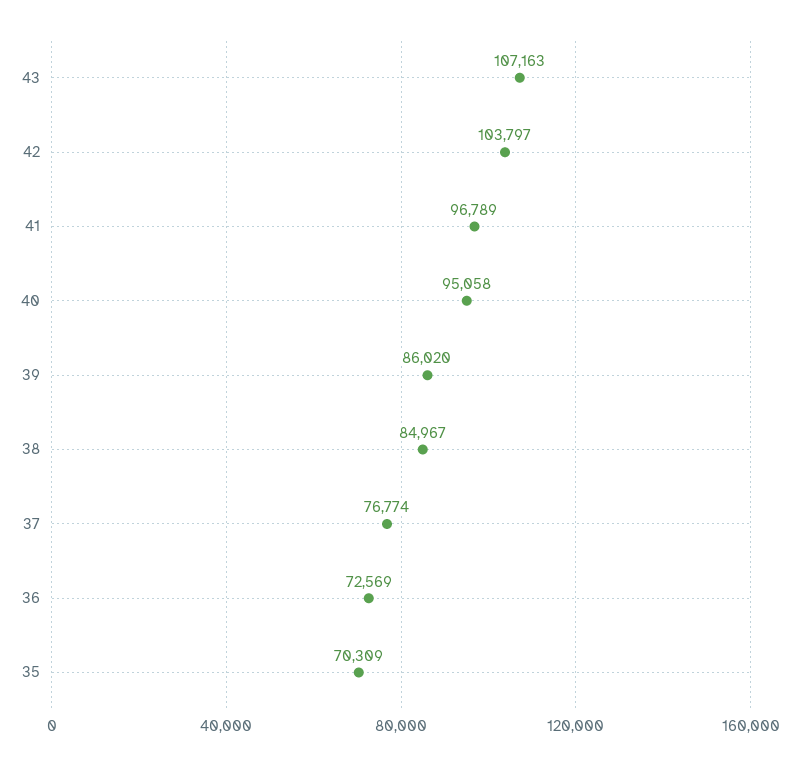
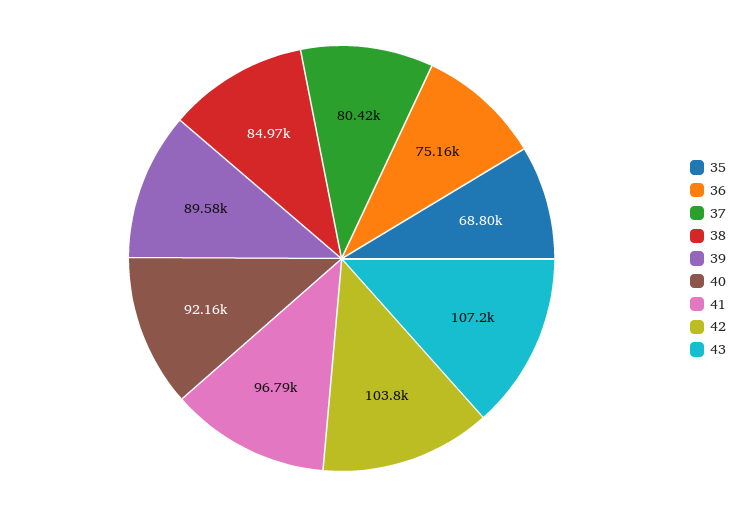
40: 95058 -> 92160
39: 86020 -> 89580
37: 76774 -> 80420
36: 72569 -> 75160
35: 70309 -> 68800

